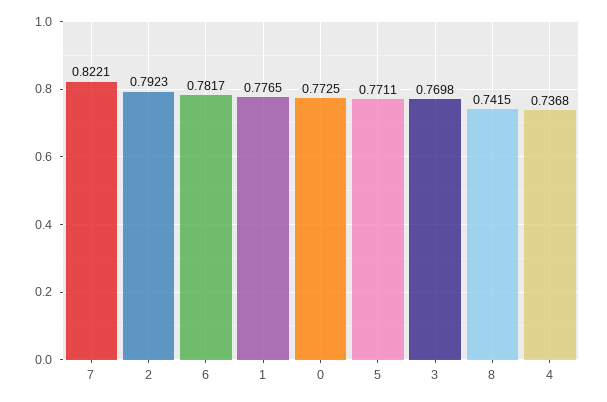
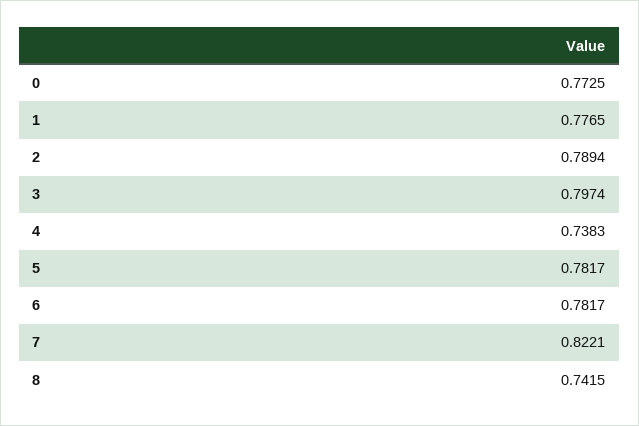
2: 0.7923 -> 0.7894
5: 0.7711 -> 0.7817
3: 0.7698 -> 0.7974
4: 0.7368 -> 0.7383

